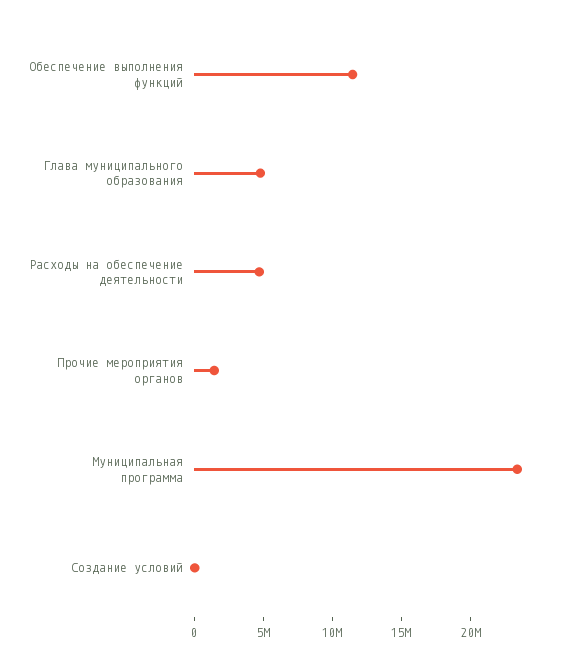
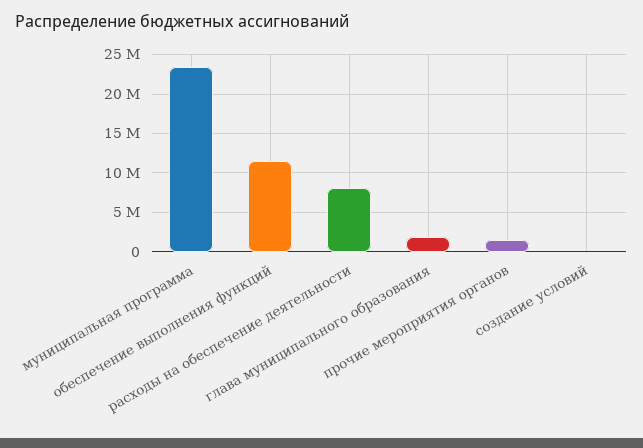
Глава муниципального образования: 5000000 -> 2000000
Расходы на обеспечение деятельности: 5000000 -> 8000000

